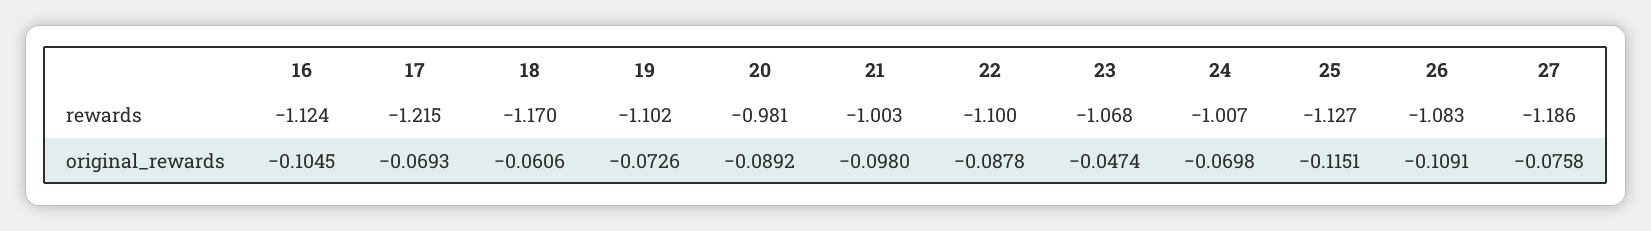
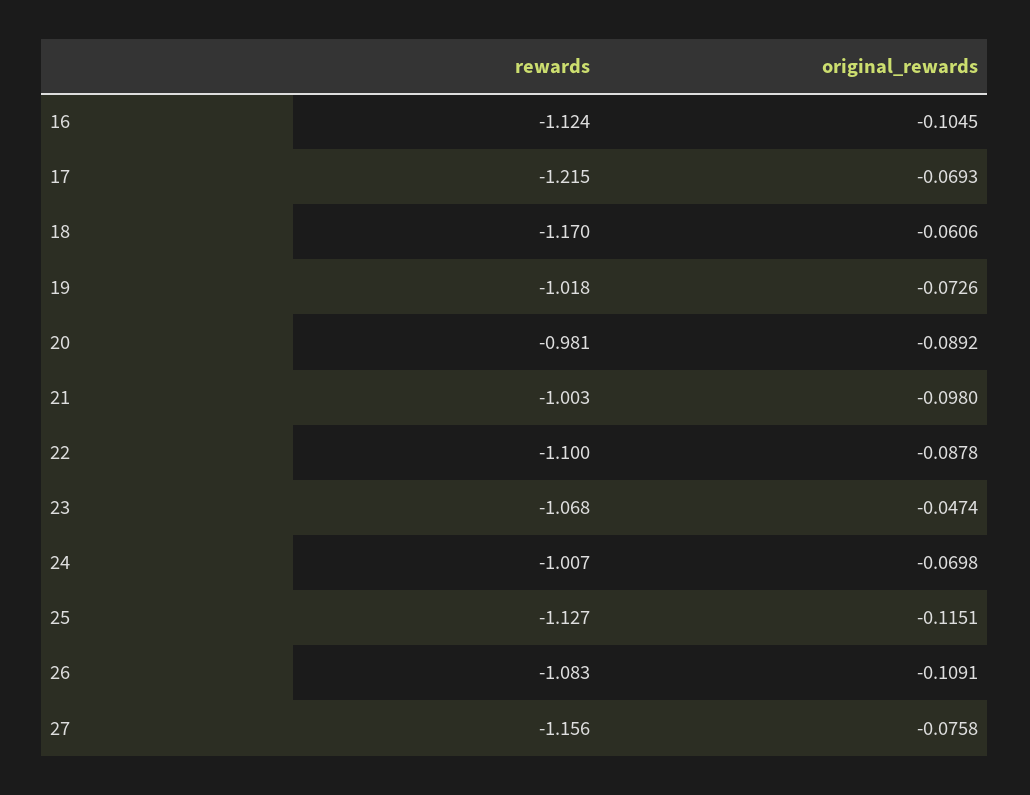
19, rewards: -1.102 -> -1.018
27, rewards: -1.186 -> -1.156

